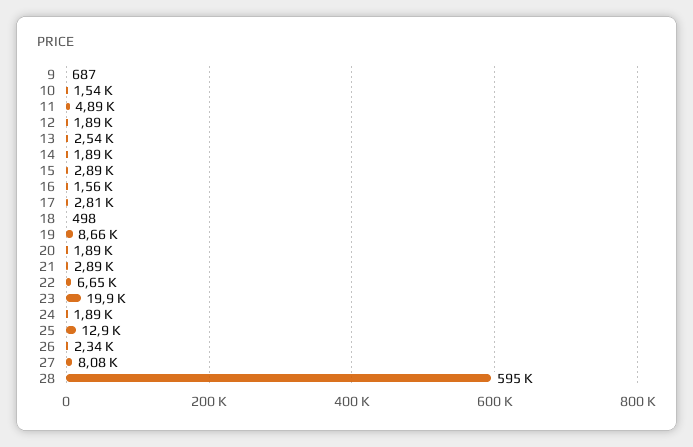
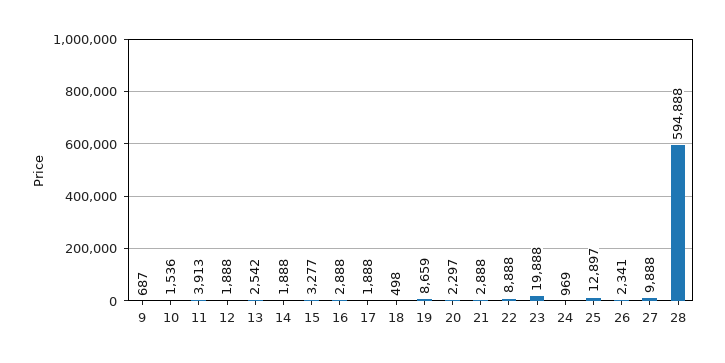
11: 4890 -> 3913
15: 2890 -> 3277
16: 1560 -> 2888
17: 2810 -> 1888
20: 1890 -> 2297
22: 6650 -> 8888
24: 1890 -> 969
27: 8080 -> 9888

